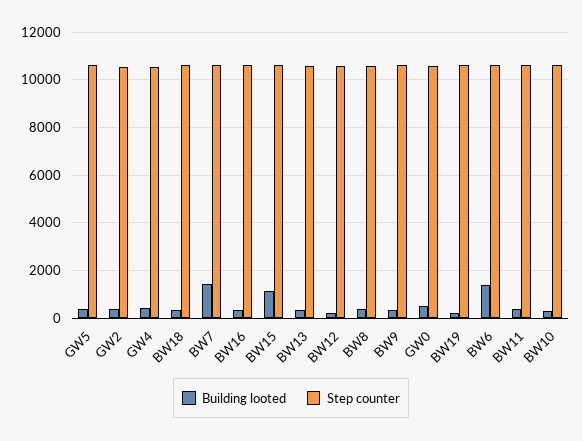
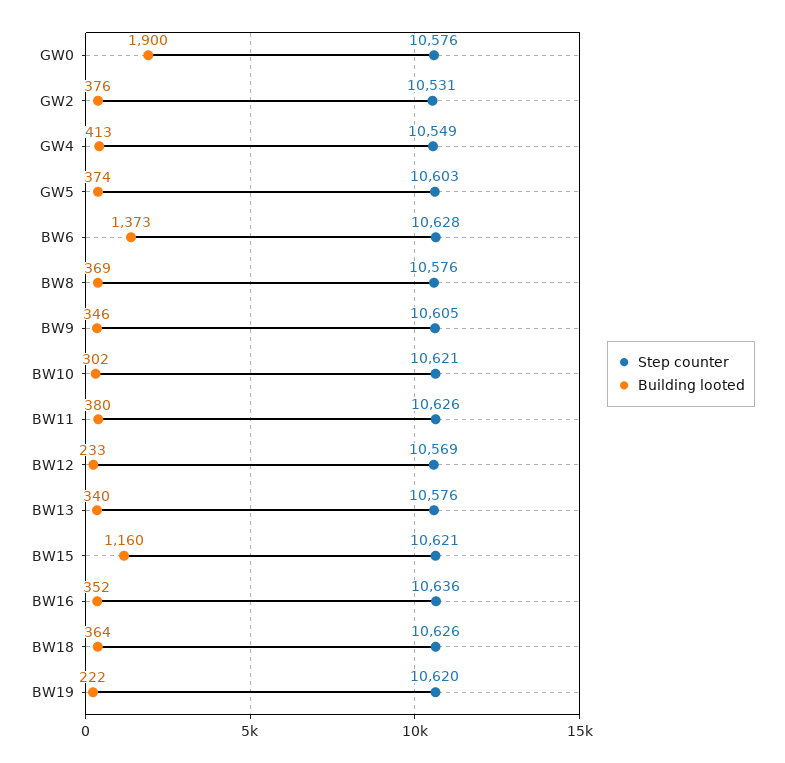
Building looted, BW7: 1500 -> none
Step counter, BW7: 10500 -> none
Building looted, GW0: 500 -> 1900

